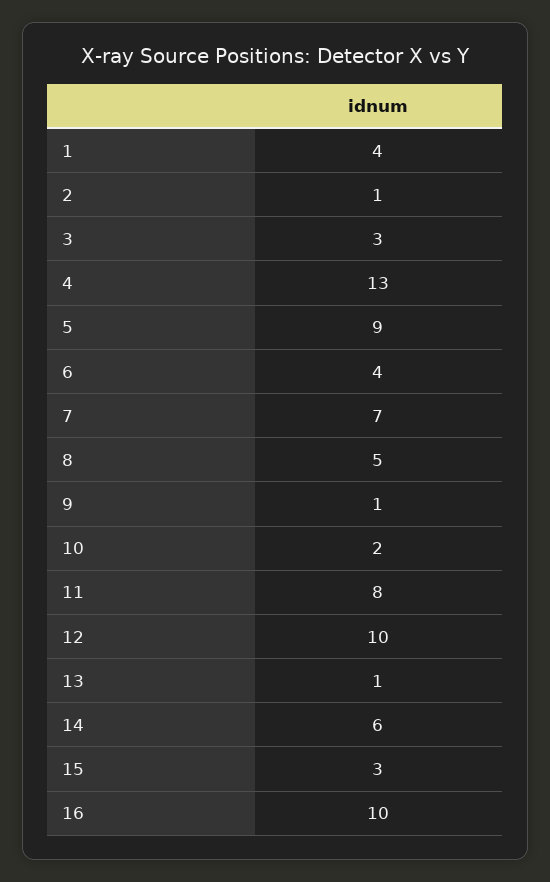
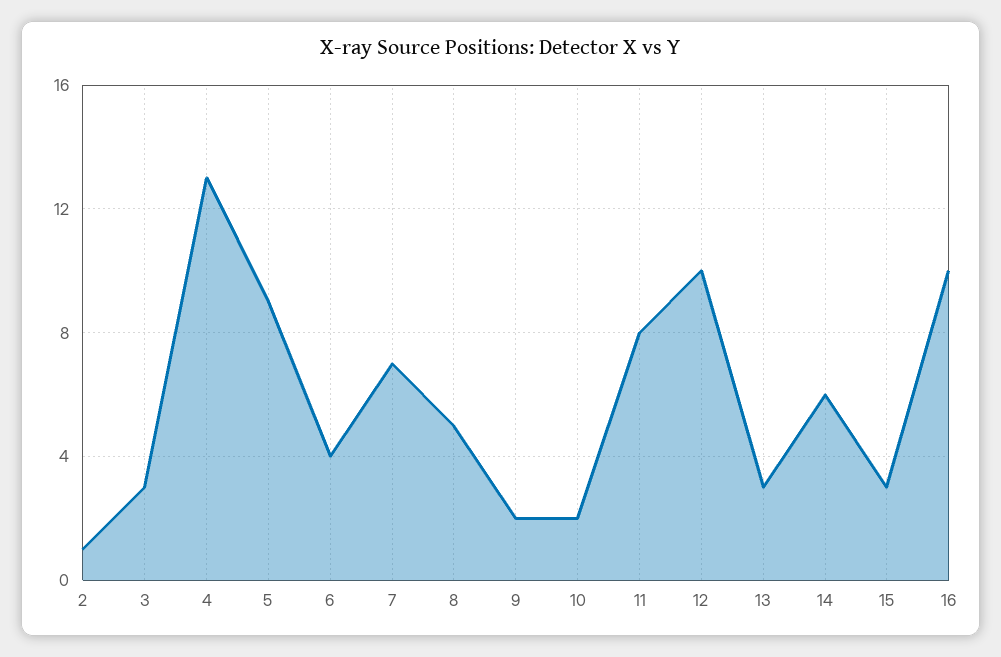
1: 4 -> none
9: 1 -> 2
13: 1 -> 3

